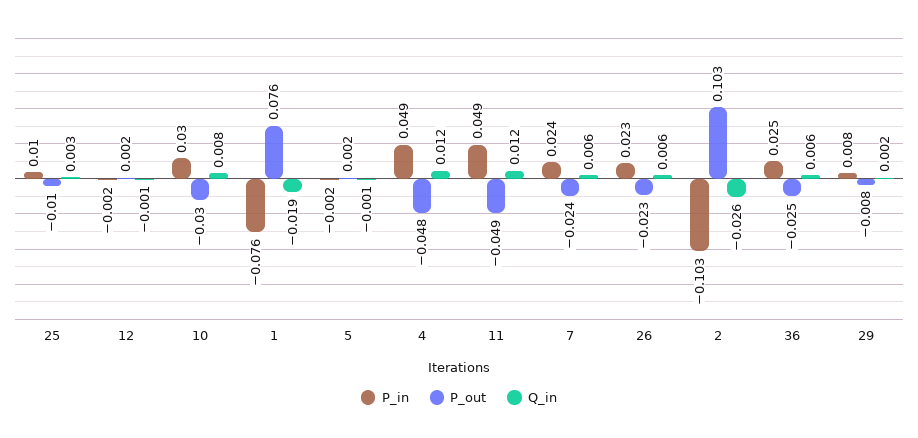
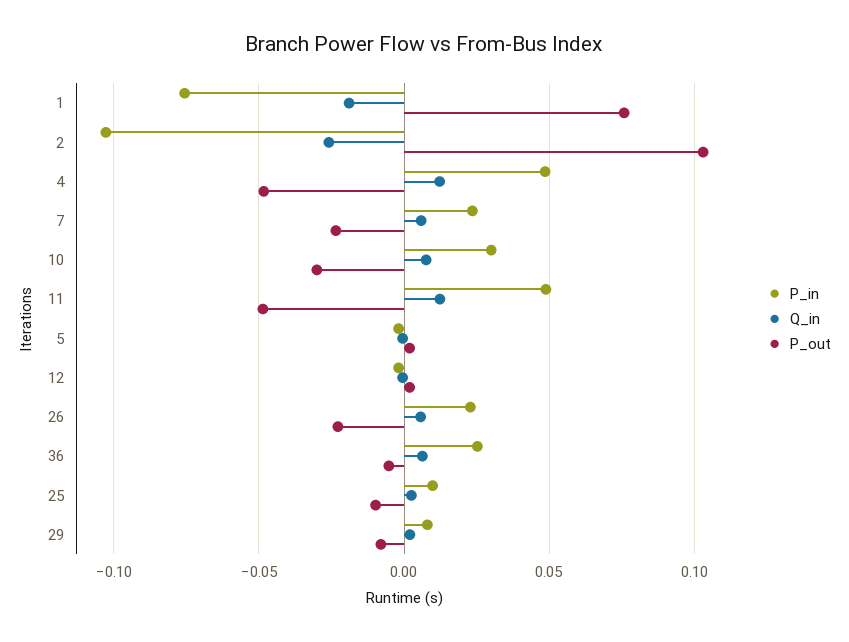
P_out, 36: -0.025 -> -0.005

